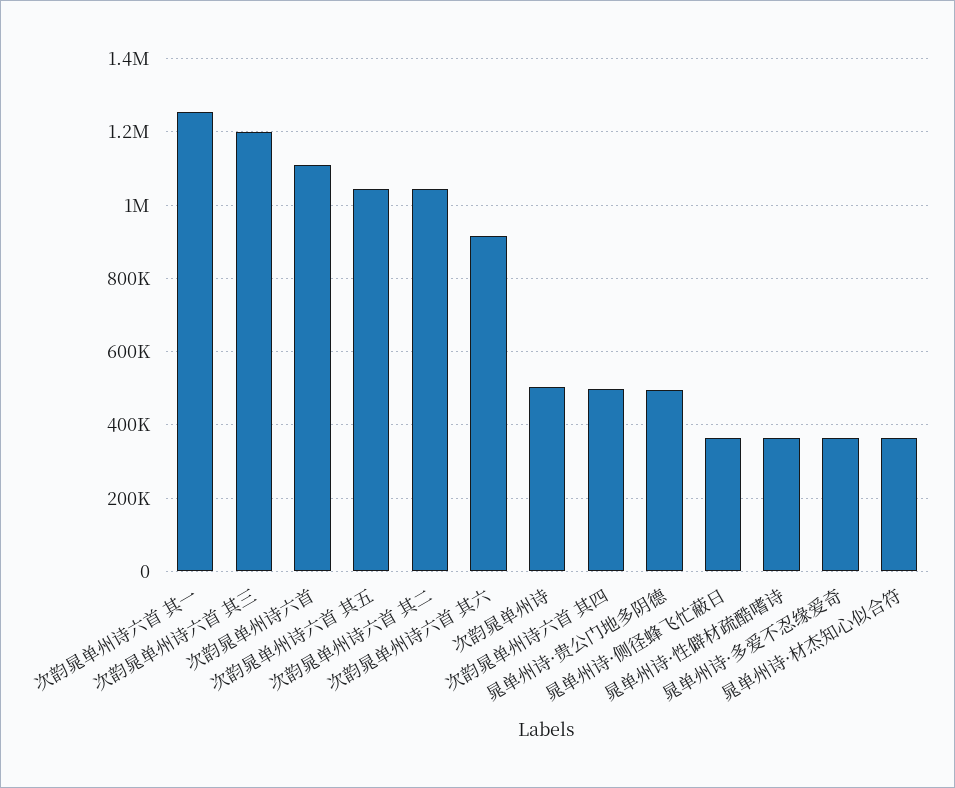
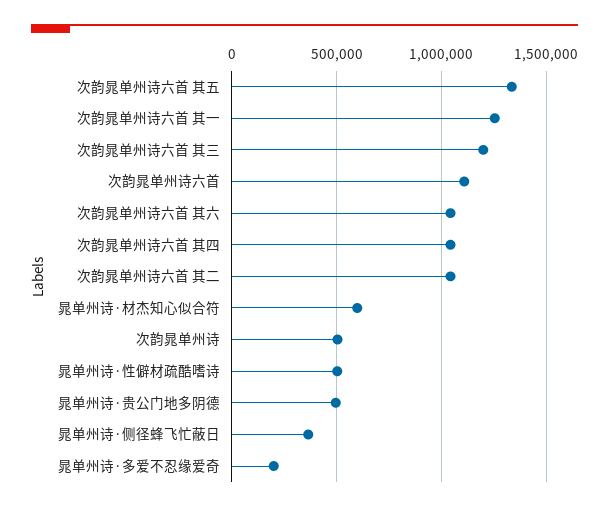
次韵晁单州诗六首 其五: 1040000 -> 1350000
次韵晁单州诗六首 其六: 920000 -> 1050000
次韵晁单州诗六首 其四: 500000 -> 1050000
晁单州诗·性僻材疏酷嗜诗: 360000 -> 500000
晁单州诗·多爱不忍缘爱奇: 360000 -> 200000
晁单州诗·材杰知心似合符: 360000 -> 600000

